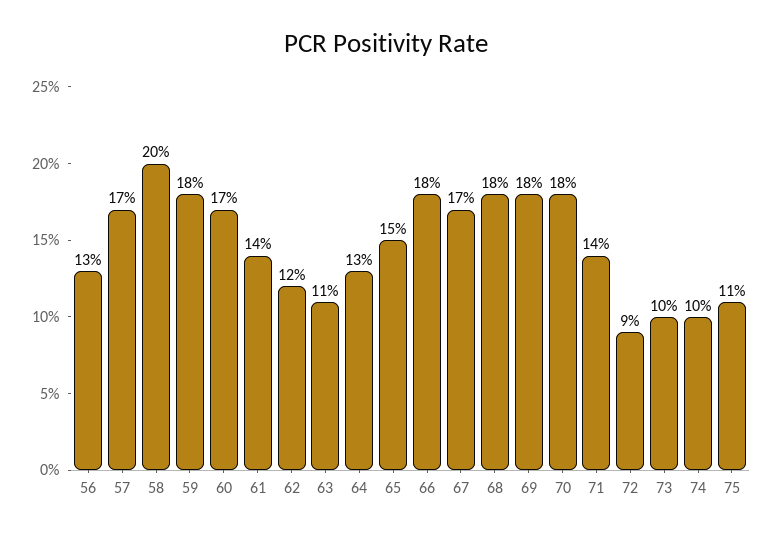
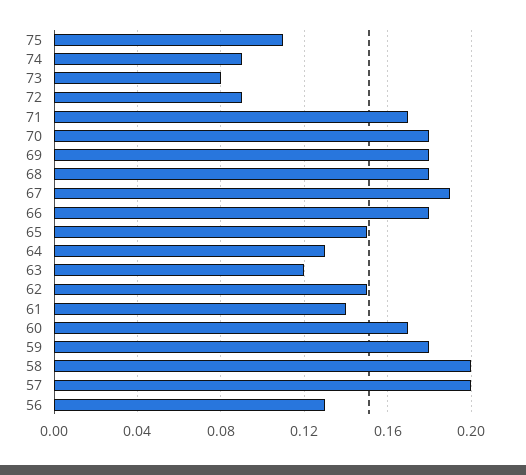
57: 0.17 -> 0.2
62: 0.12 -> 0.15
63: 0.11 -> 0.12
67: 0.17 -> 0.19
71: 0.14 -> 0.17
73: 0.1 -> 0.08
74: 0.1 -> 0.09

